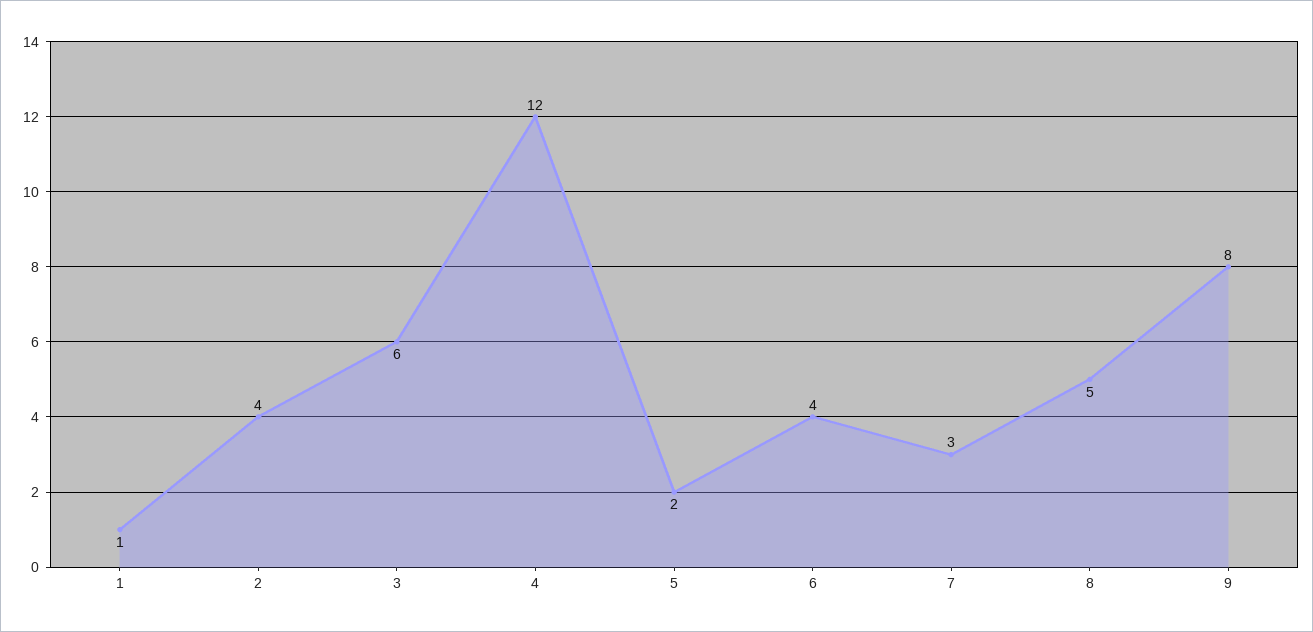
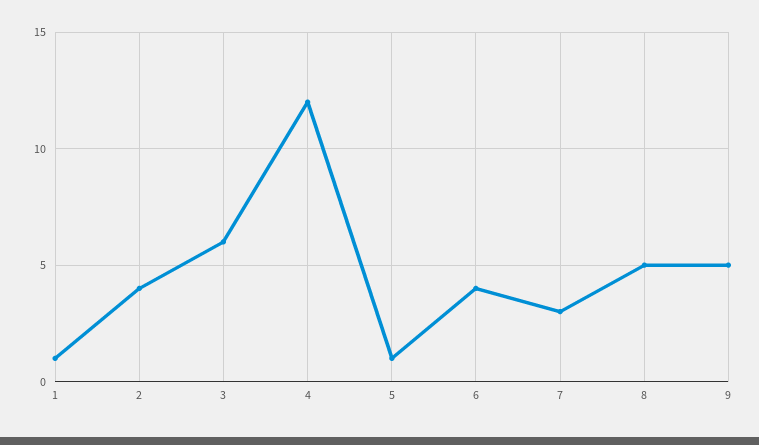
5: 2 -> 1
9: 8 -> 5

